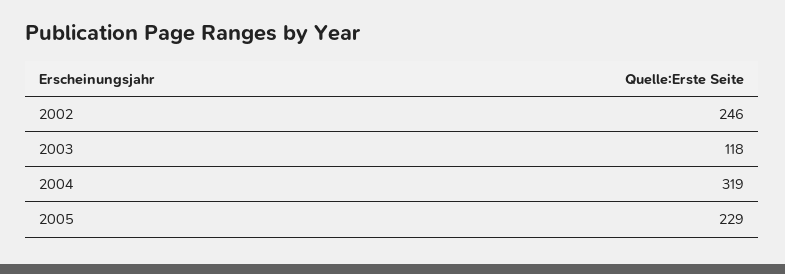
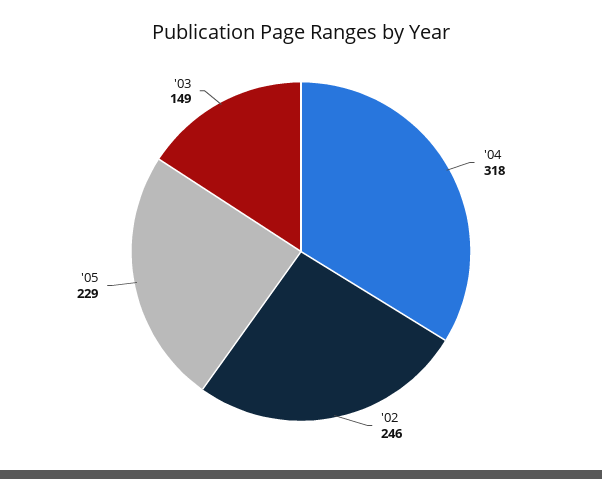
2003: 118 -> 149
2004: 319 -> 318

